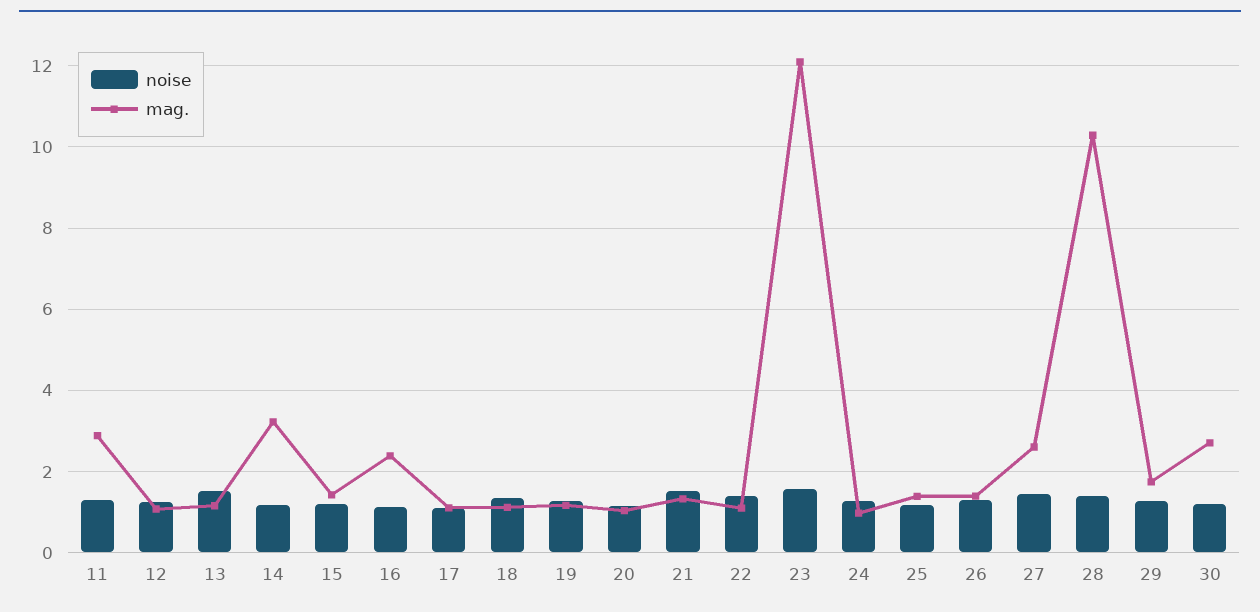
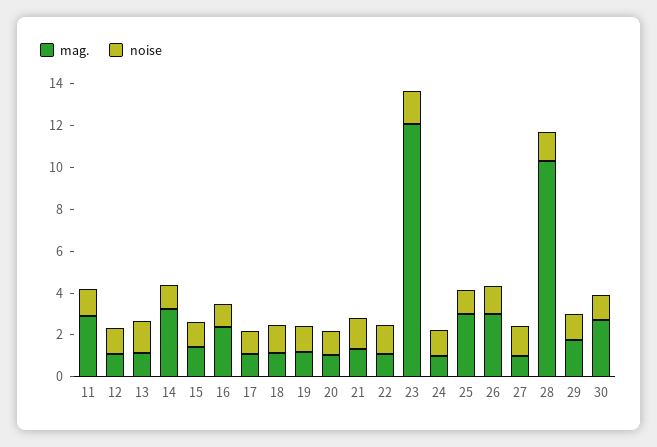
mag., 25: 1.4 -> 3
mag., 26: 1.4 -> 3
mag., 27: 2.6 -> 1

